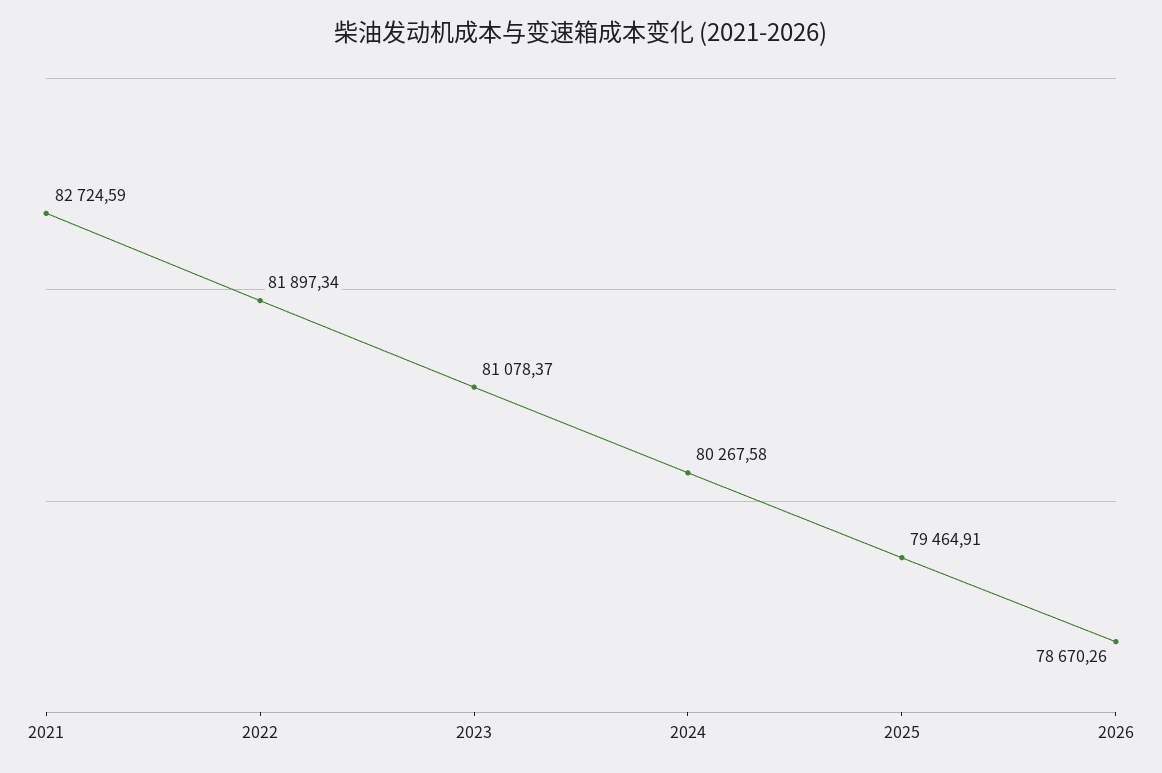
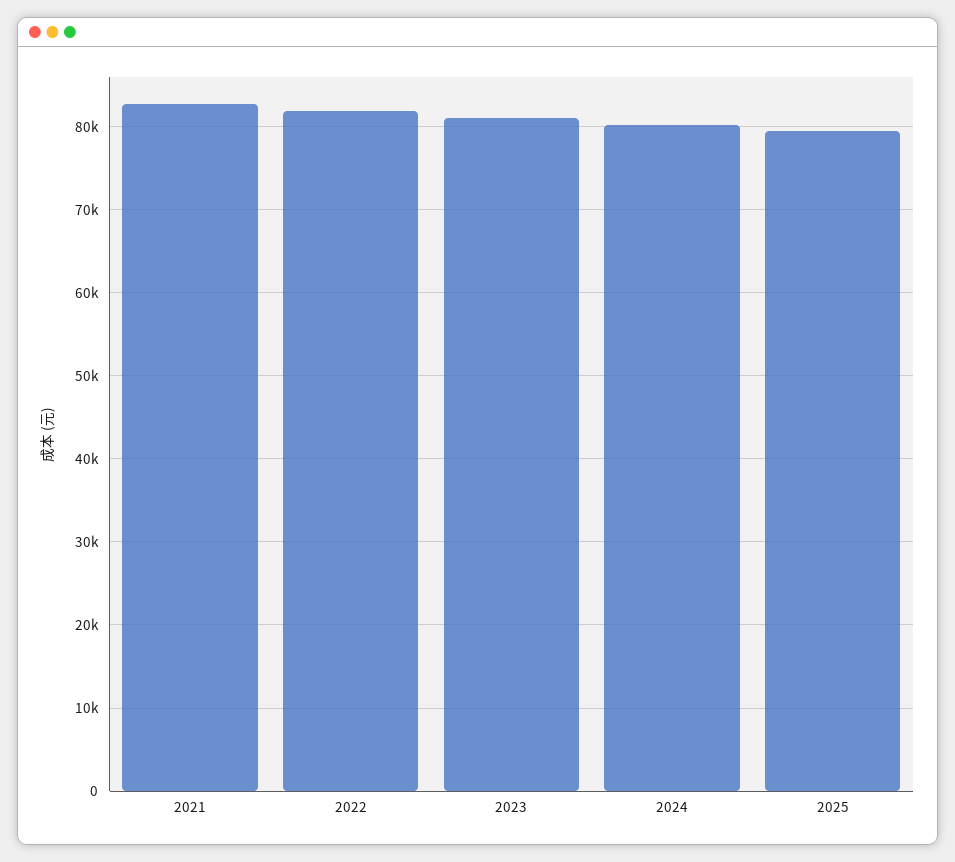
2026: 78670.26 -> none

